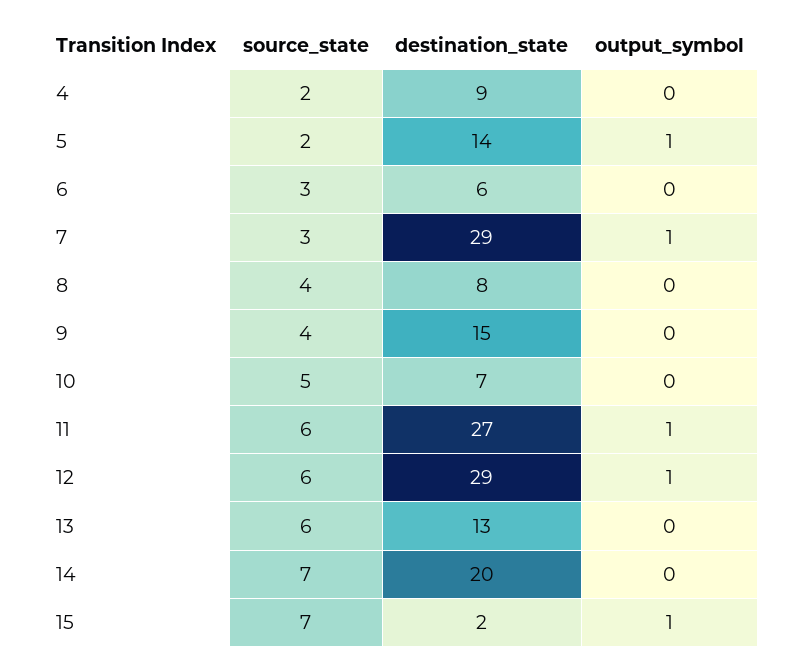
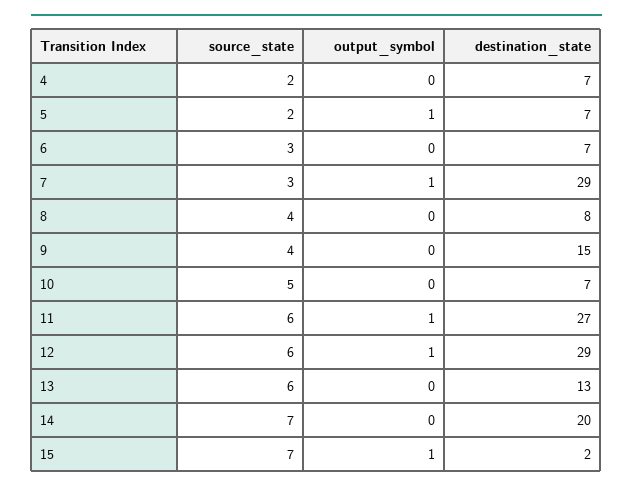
destination_state, 4: 9 -> 7
destination_state, 5: 14 -> 7
destination_state, 6: 6 -> 7

